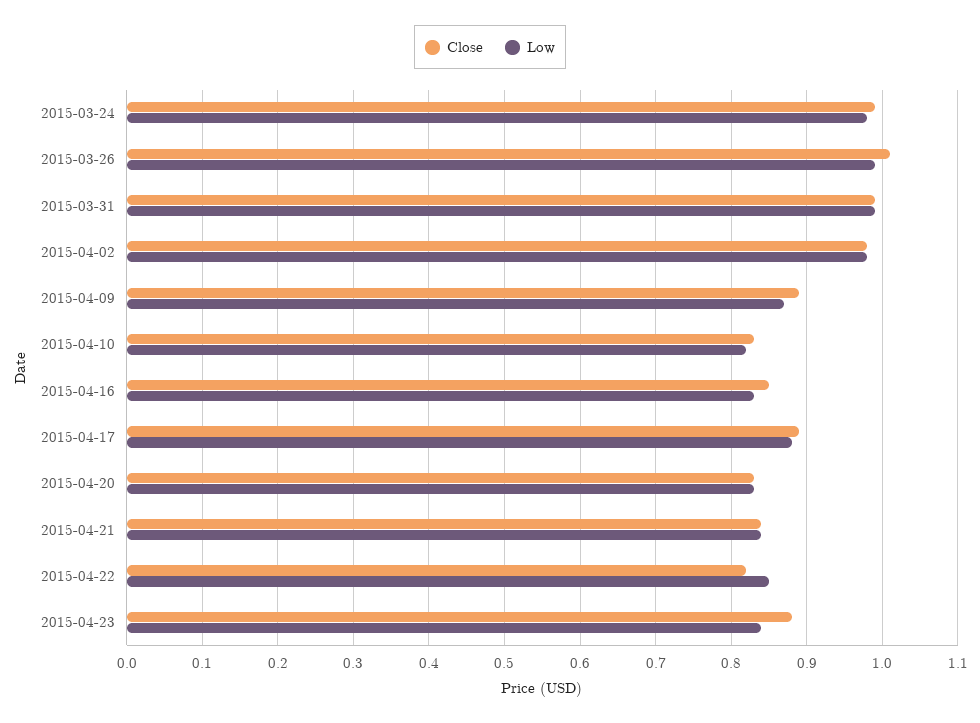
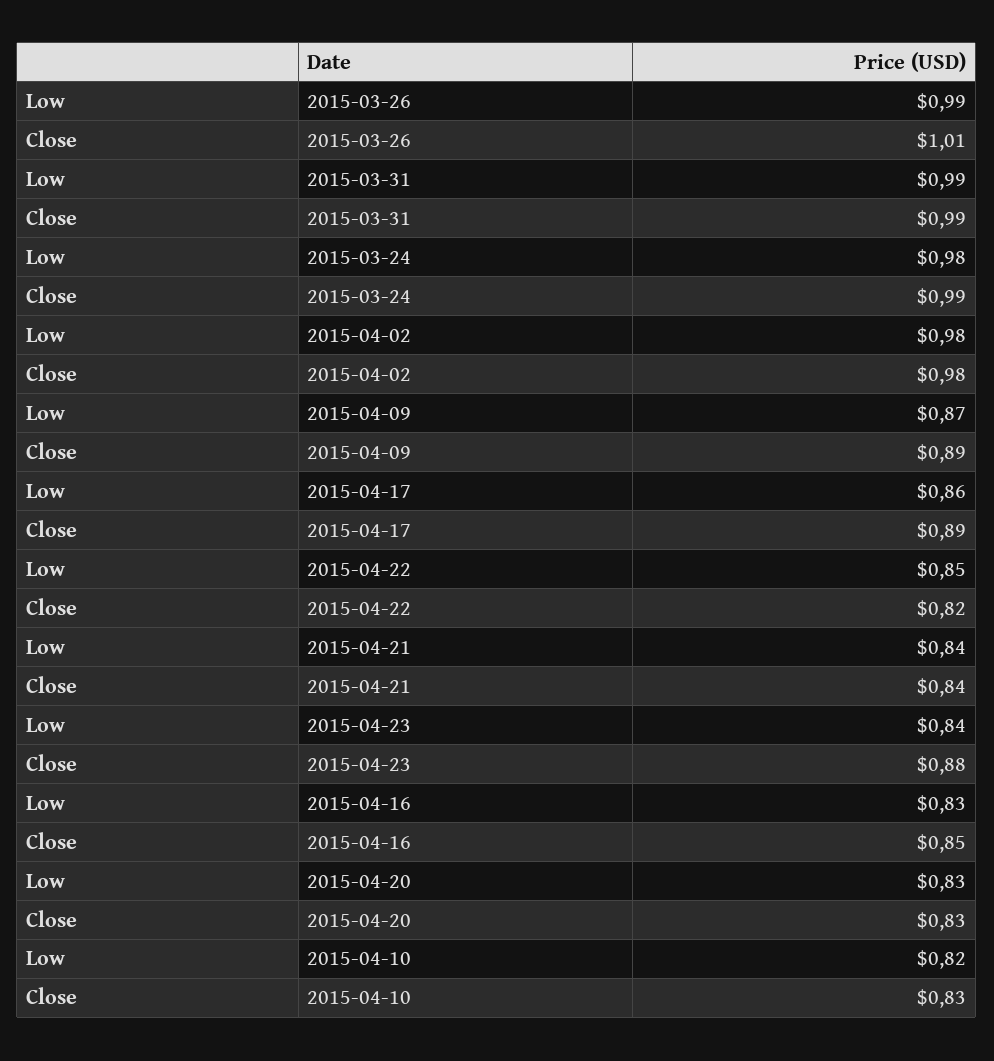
Low, 2015-04-17: 0.88 -> 0.86

